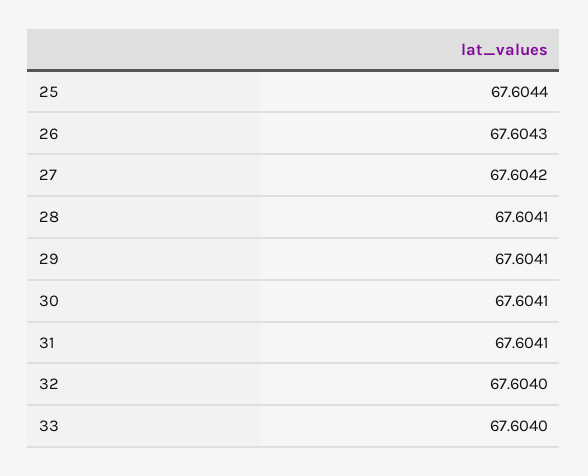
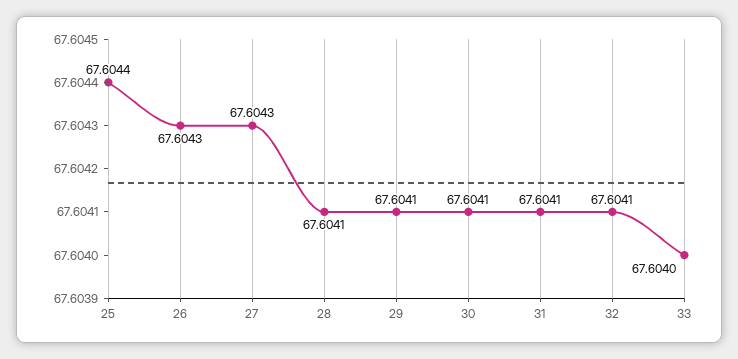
27: 67.6042 -> 67.6043
32: 67.604 -> 67.6041

